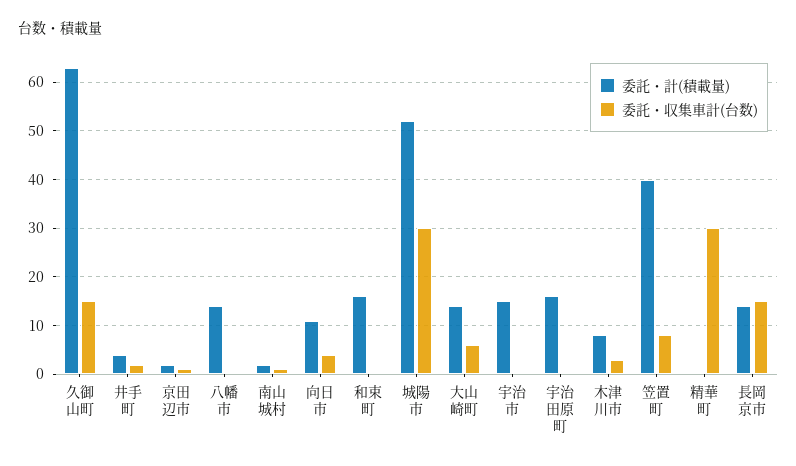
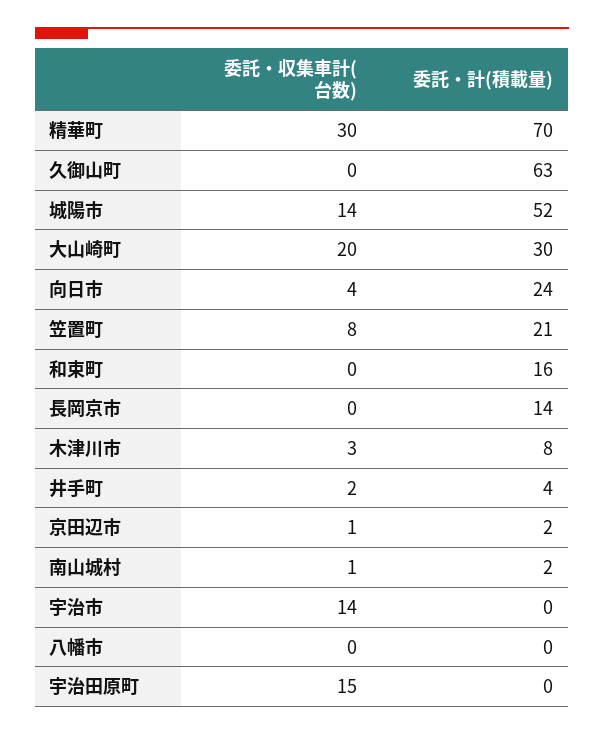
委託・収集車計(台数), 久御山町: 15 -> 0
委託・計(積載量), 八幡市: 15 -> 0
委託・計(積載量), 向日市: 10 -> 24
委託・収集車計(台数), 城陽市: 30 -> 14
委託・計(積載量), 大山崎町: 15 -> 30
委託・収集車計(台数), 大山崎町: 5 -> 20
委託・計(積載量), 宇治市: 15 -> 0
委託・収集車計(台数), 宇治市: 0 -> 14
委託・計(積載量), 宇治田原町: 15 -> 0
委託・収集車計(台数), 宇治田原町: 0 -> 15
委託・計(積載量), 笠置町: 40 -> 21
委託・計(積載量), 精華町: 0 -> 70
委託・収集車計(台数), 長岡京市: 15 -> 0

